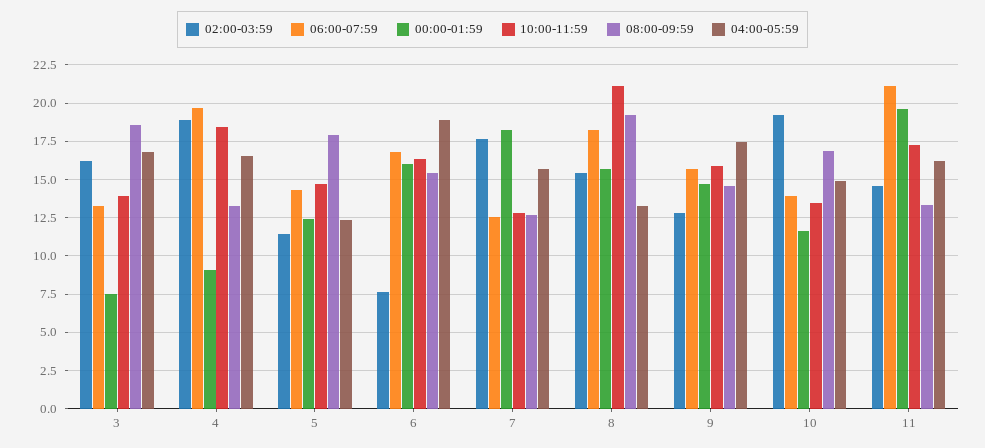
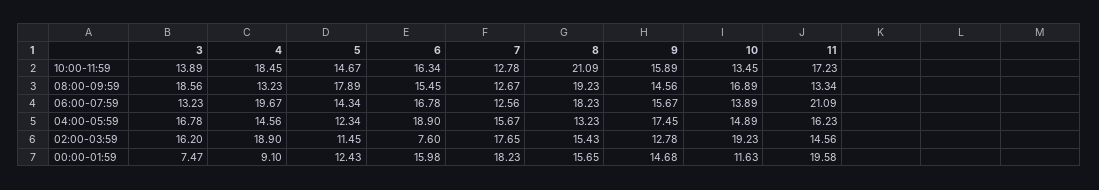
04:00-05:59, 4: 16.5 -> 14.56

